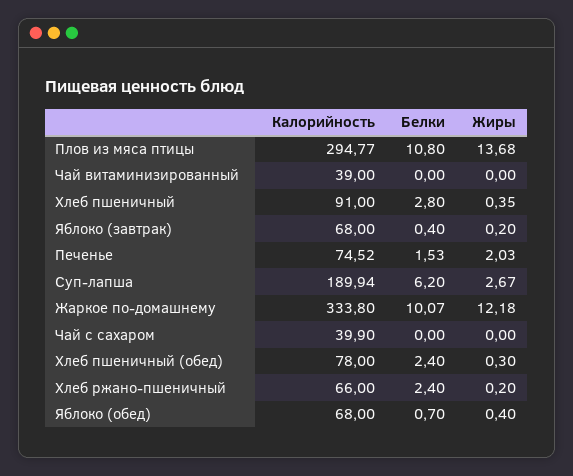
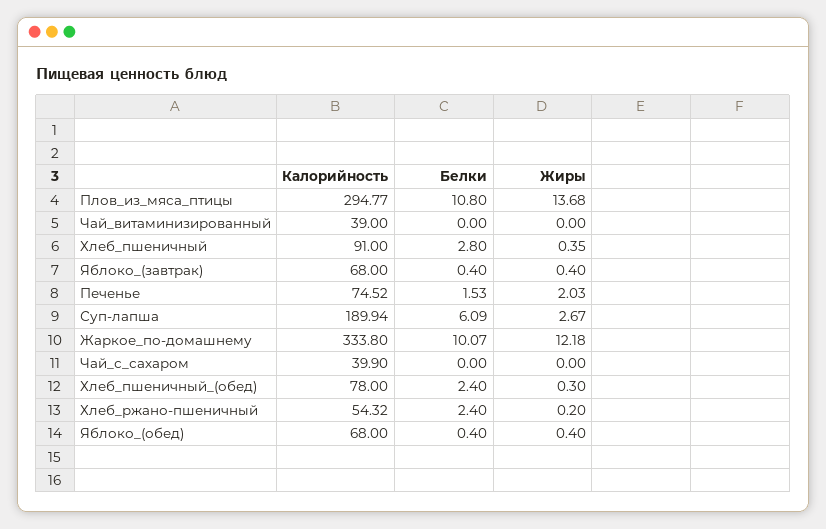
Жиры, Яблоко (завтрак): 0.2 -> 0.4
Белки, Суп-лапша: 6.2 -> 6.09
Калорийность, Хлеб ржано-пшеничный: 66 -> 54.32
Белки, Яблоко (обед): 0.7 -> 0.4

